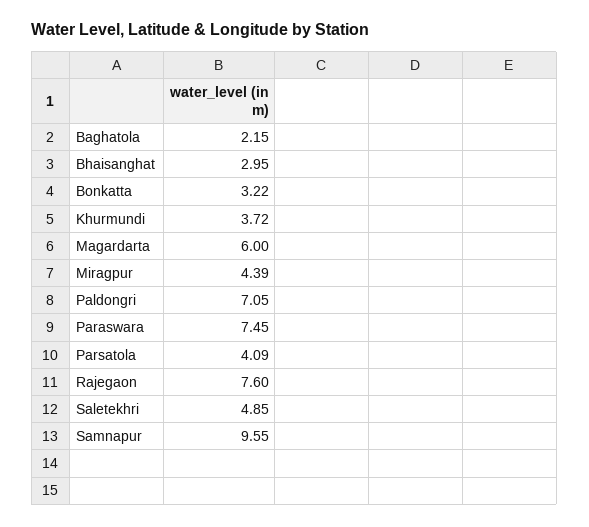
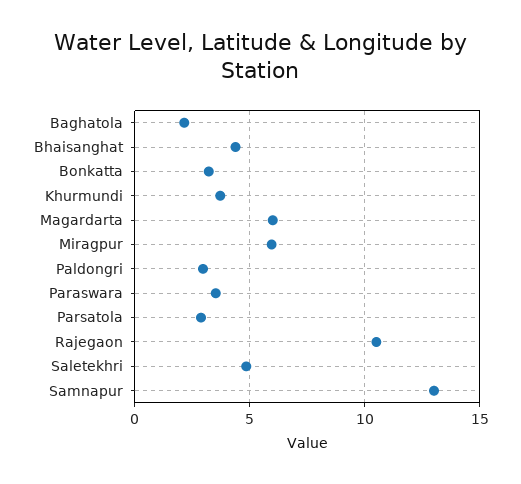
Bhaisanghat: 2.95 -> 4.5
Miragpur: 4.39 -> 6
Paldongri: 7.05 -> 3
Paraswara: 7.45 -> 3.5
Parsatola: 4.09 -> 3
Rajegaon: 7.6 -> 10.5
Samnapur: 9.55 -> 13

